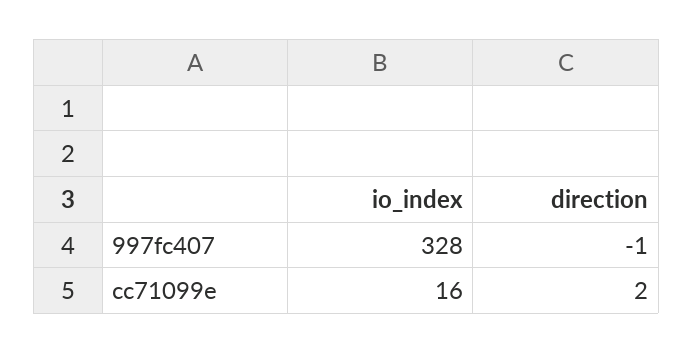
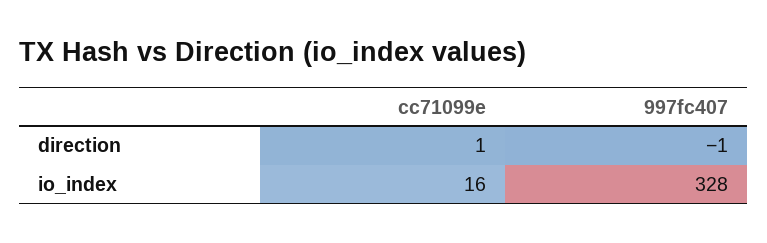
direction, cc71099e: 2 -> 1

